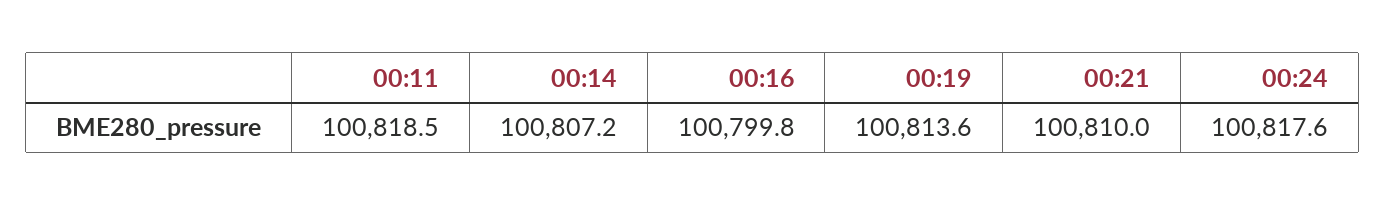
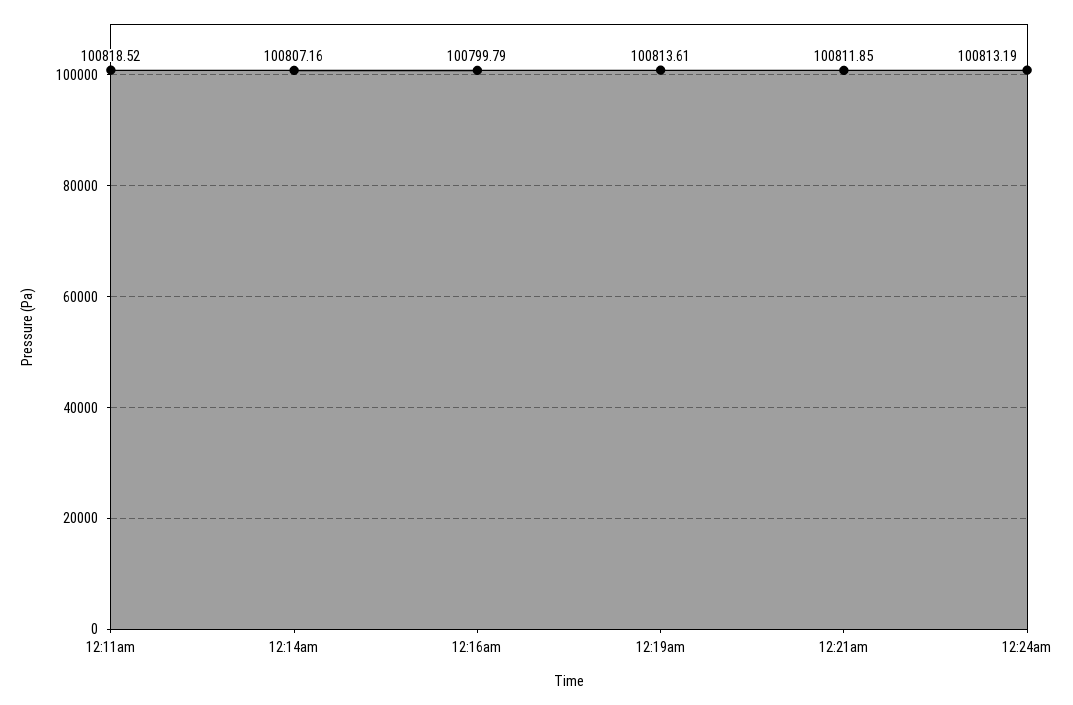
00:21: 100810 -> 100811.85
00:24: 100817.6 -> 100813.19

